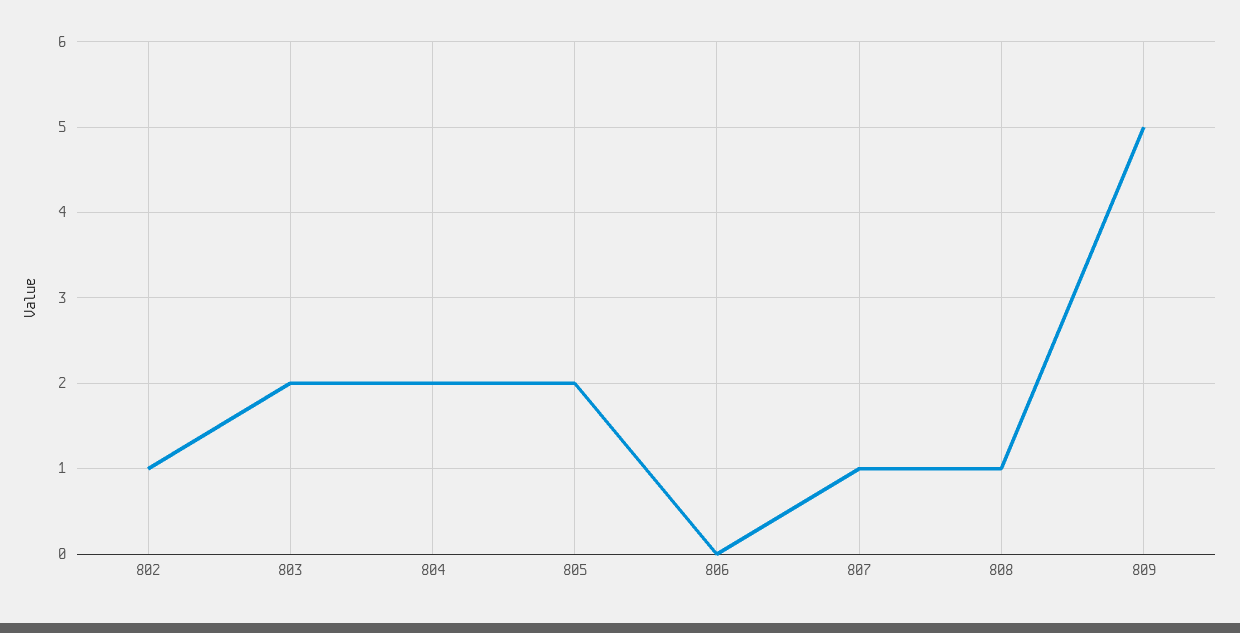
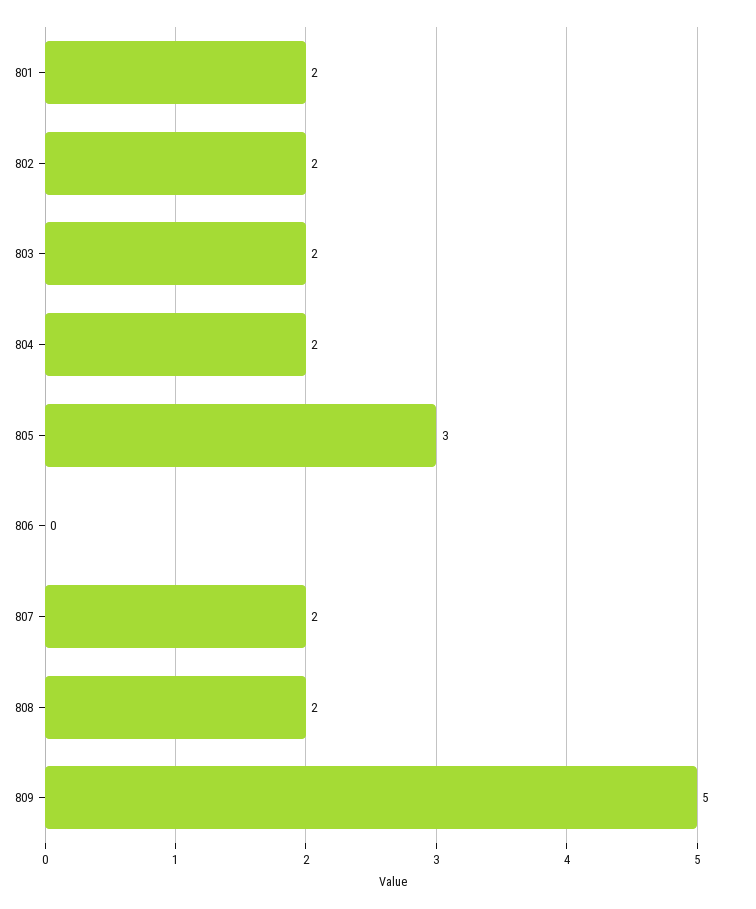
802: 1 -> 2
805: 2 -> 3
807: 1 -> 2
808: 1 -> 2
801: none -> 2

